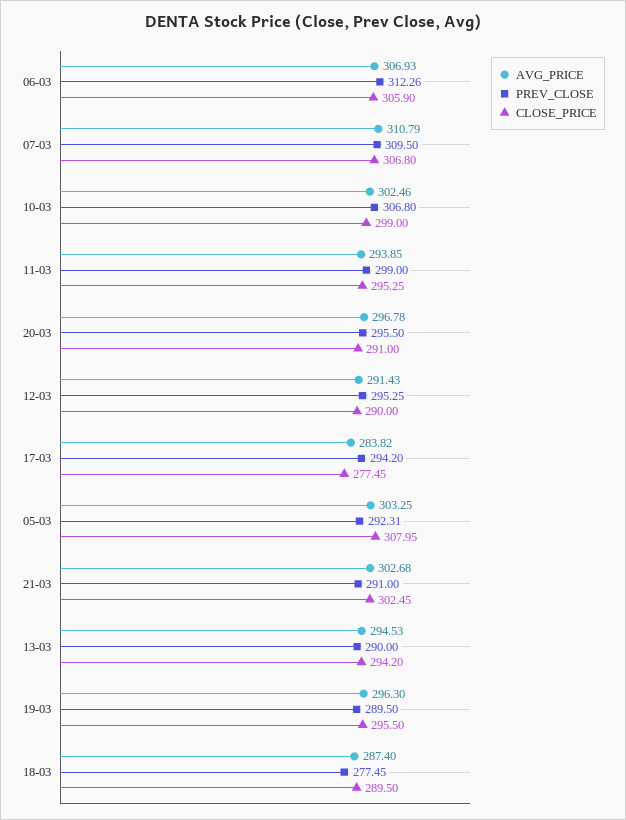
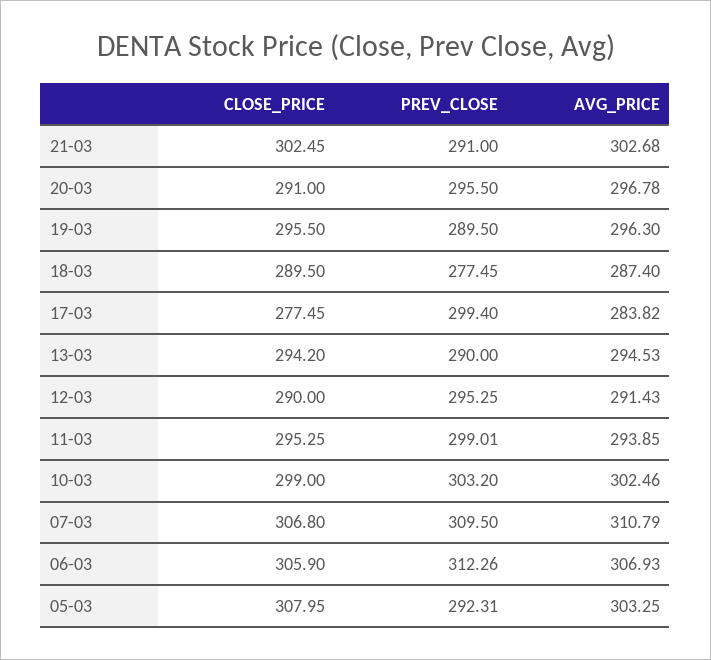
PREV_CLOSE, 10-03: 306.8 -> 303.2
PREV_CLOSE, 11-03: 299 -> 299.01
PREV_CLOSE, 17-03: 294.2 -> 299.4

